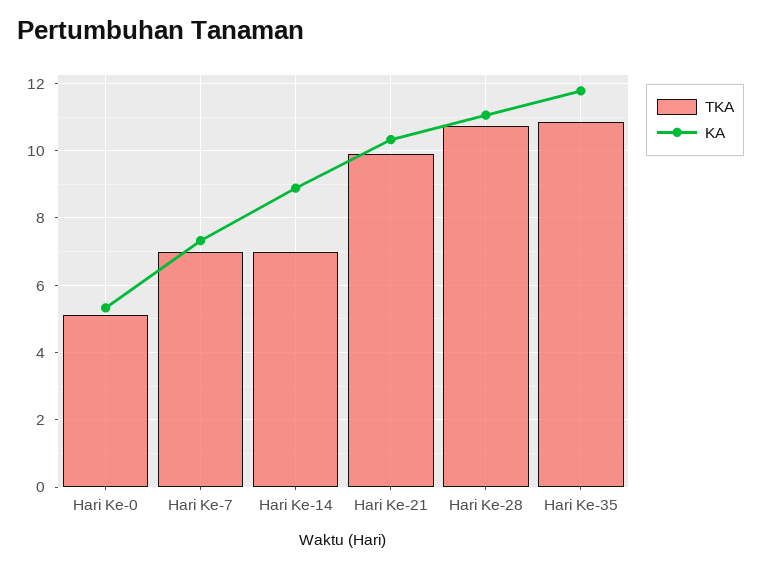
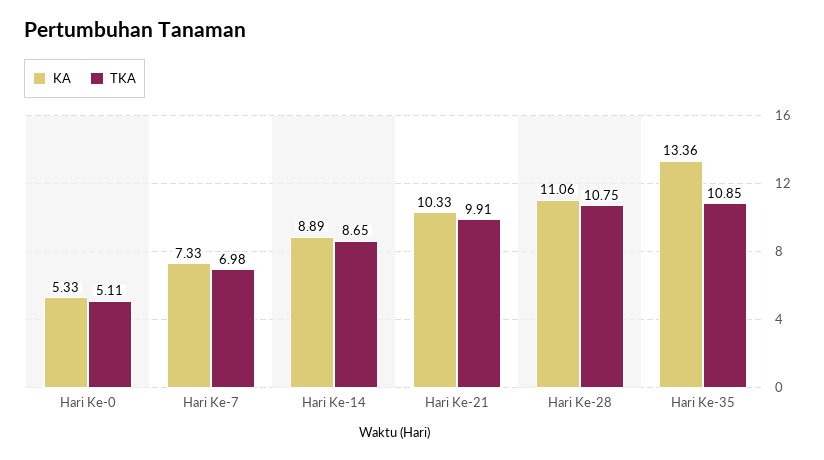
TKA, Hari Ke-14: 7 -> 8.65
KA, Hari Ke-35: 11.8 -> 13.36

